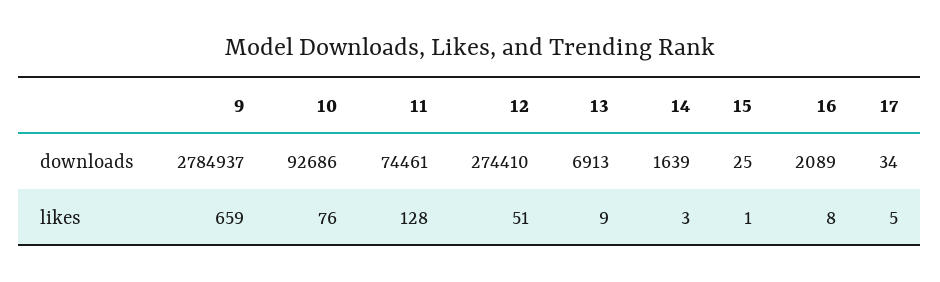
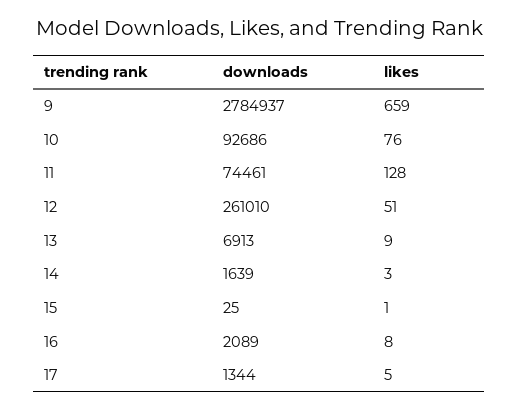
12, downloads: 274410 -> 261010
17, downloads: 34 -> 1344

